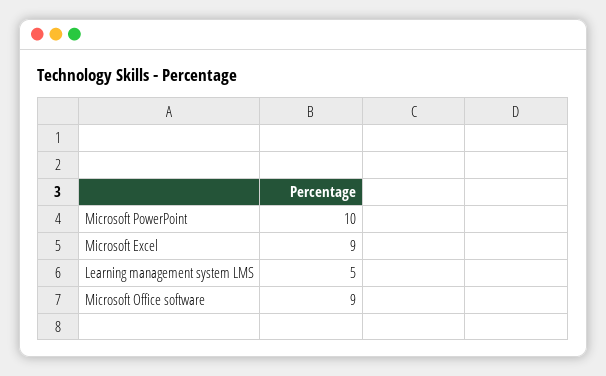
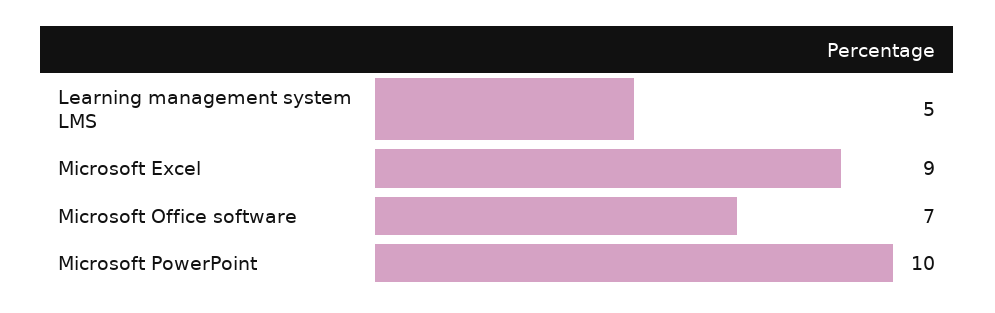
Microsoft Office software: 9 -> 7

